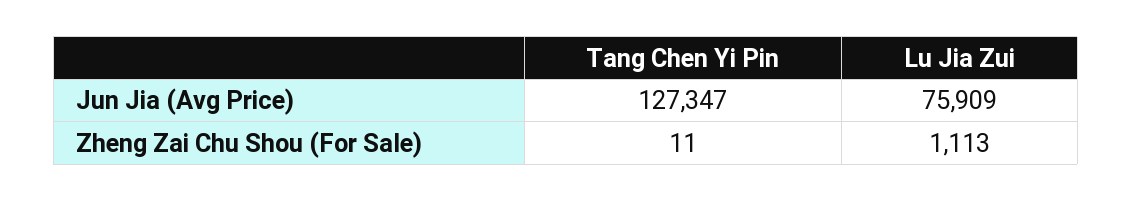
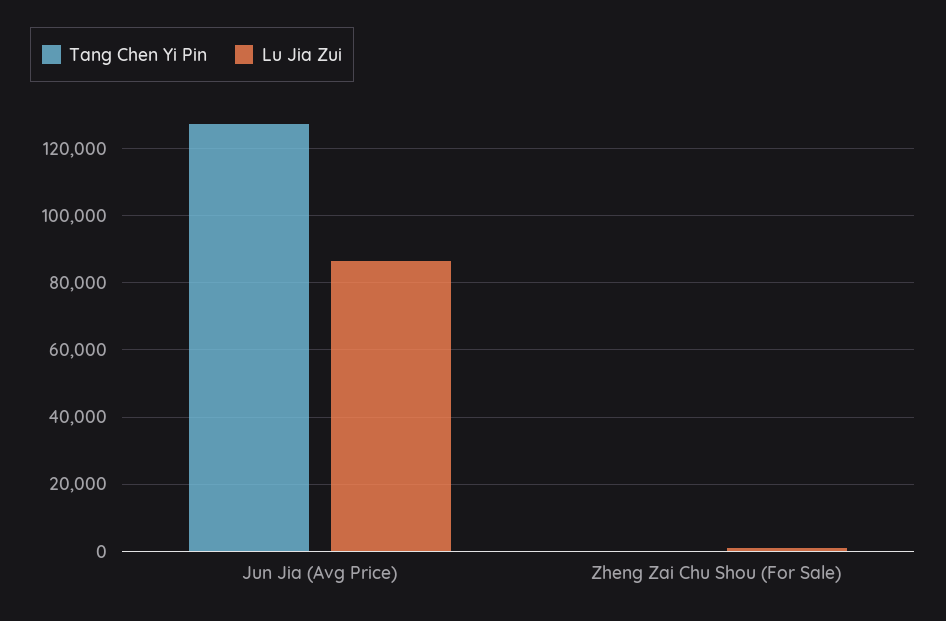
Lu Jia Zui, Jun Jia (Avg Price): 75909 -> 86000

